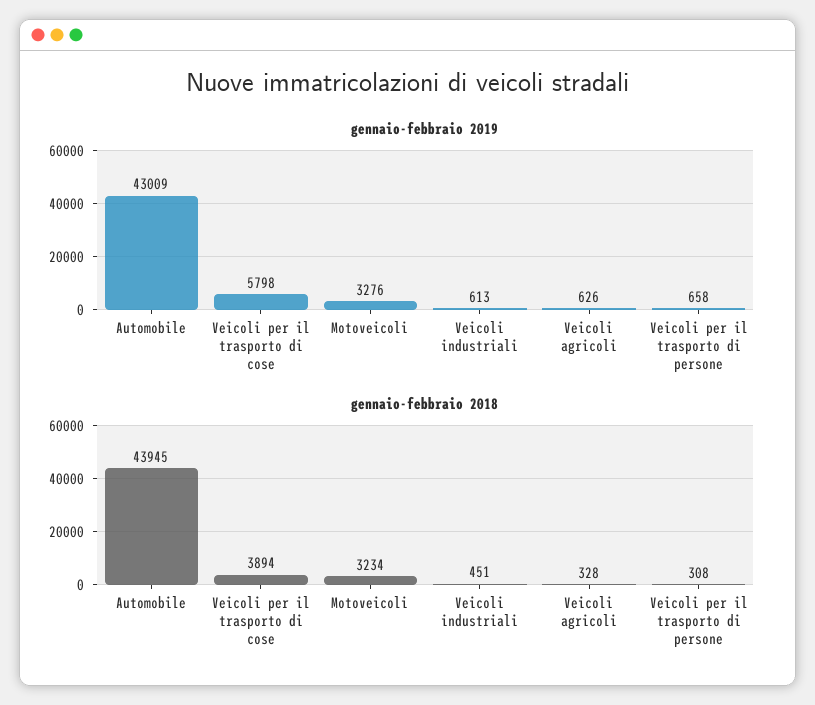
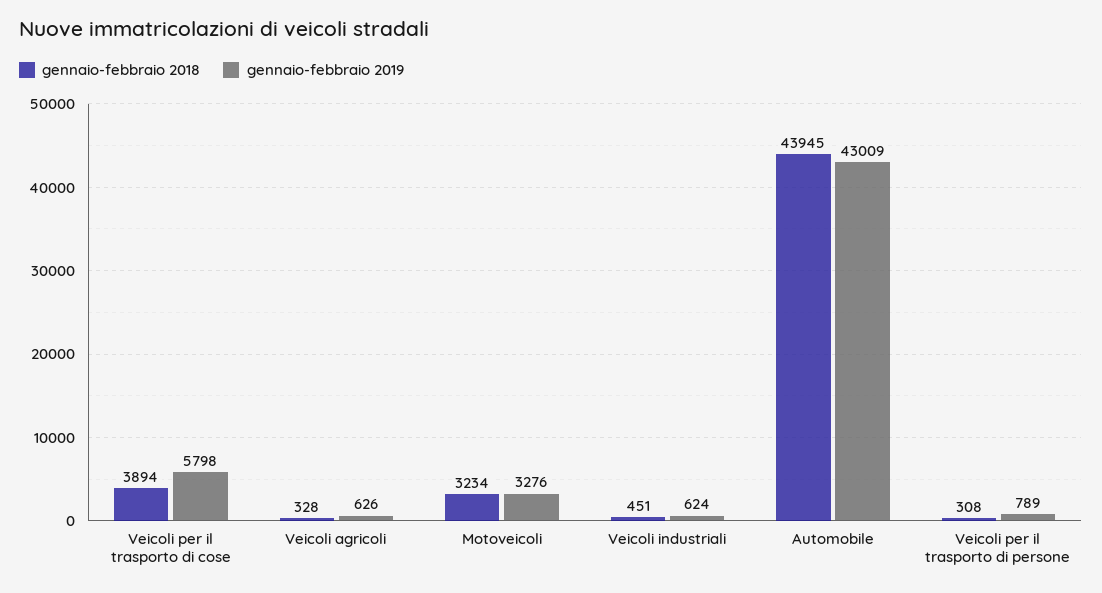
gennaio-febbraio 2019, Veicoli industriali: 613 -> 624
gennaio-febbraio 2019, Veicoli per il trasporto di persone: 658 -> 789

